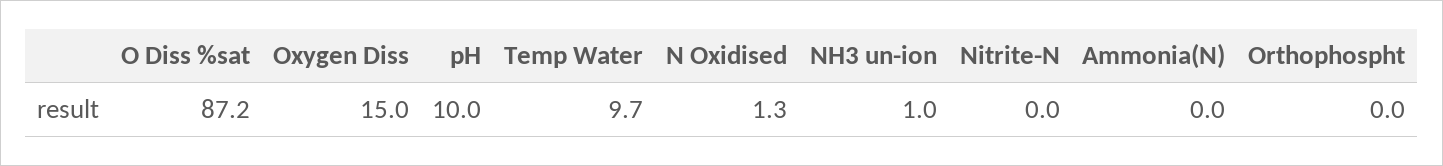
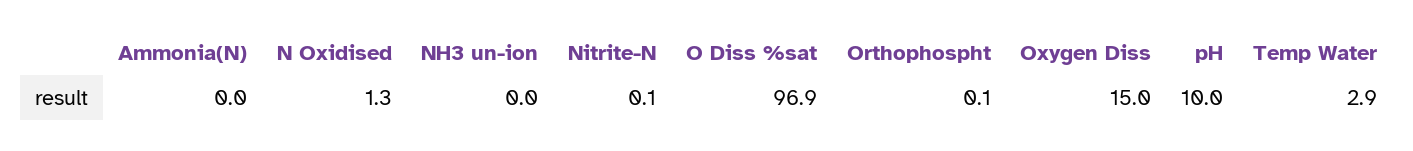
O Diss %sat: 87.2 -> 96.9
Temp Water: 9.7 -> 2.9
NH3 un-ion: 1 -> 0
Nitrite-N: 0 -> 0.1
Orthophospht: 0 -> 0.1

